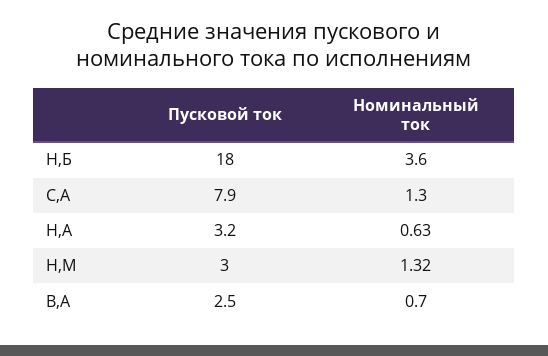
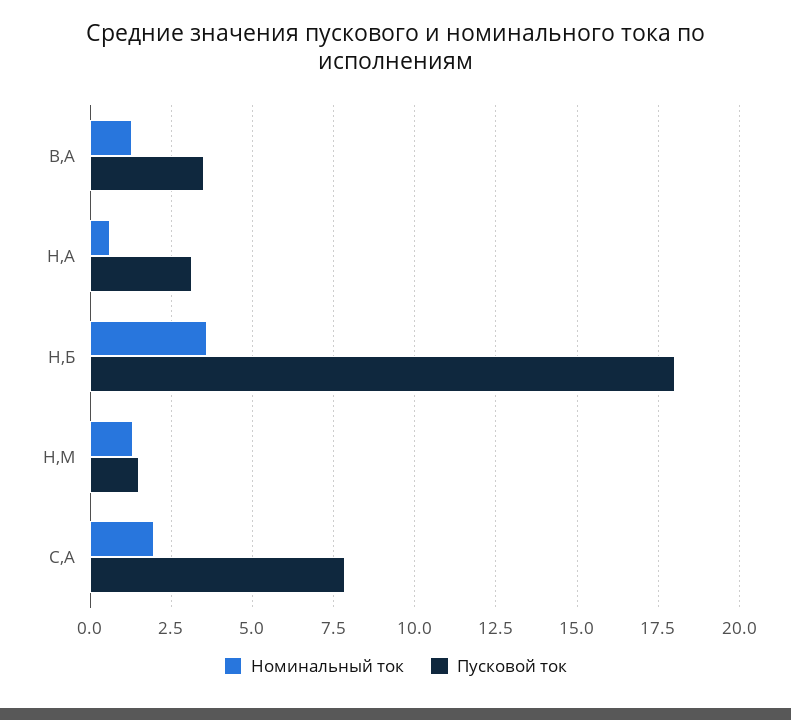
Номинальный ток, С,А: 1.3 -> 2
Пусковой ток, Н,М: 3 -> 1.5
Пусковой ток, В,А: 2.5 -> 3.5
Номинальный ток, В,А: 0.7 -> 1.25

